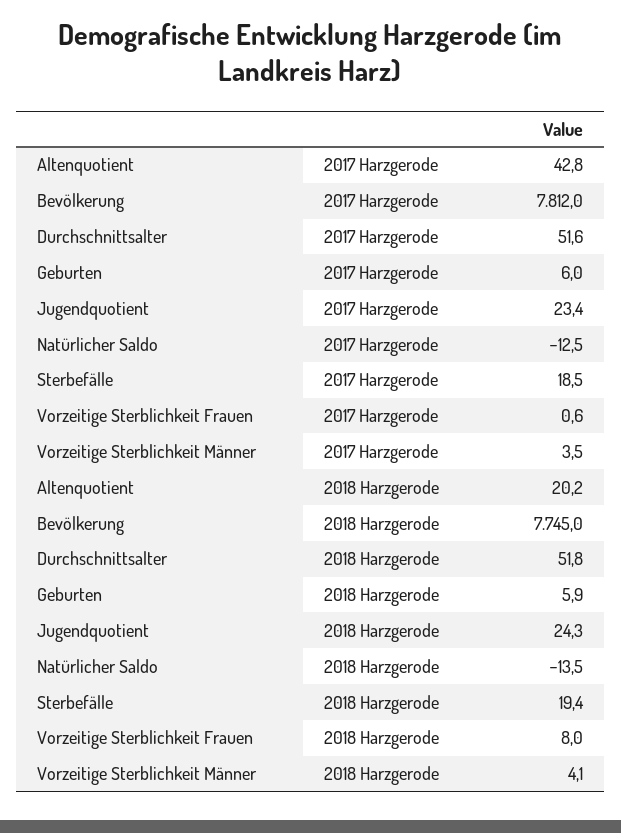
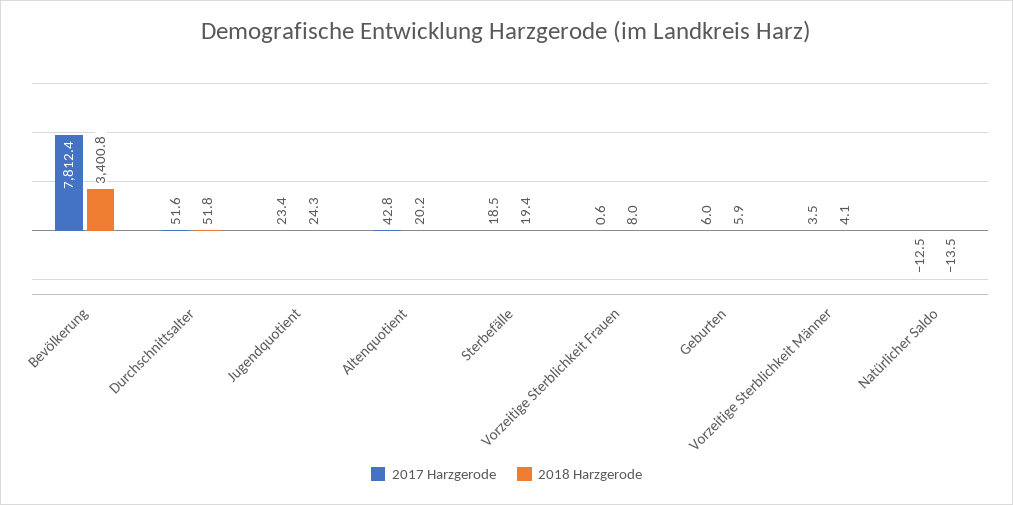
2017 Harzgerode, Bevölkerung: 7812 -> 7812.4
2018 Harzgerode, Bevölkerung: 7745 -> 3400.8

